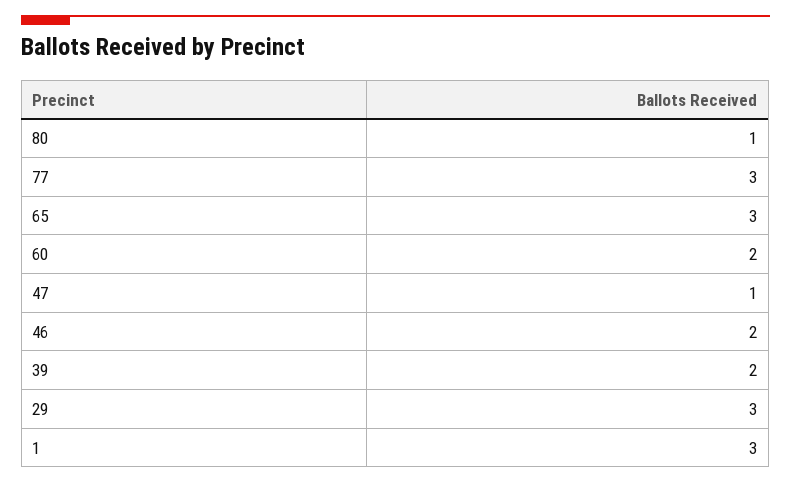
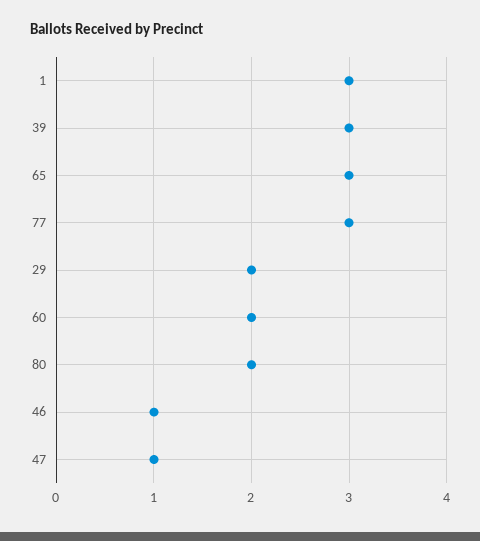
80: 1 -> 2
46: 2 -> 1
39: 2 -> 3
29: 3 -> 2

